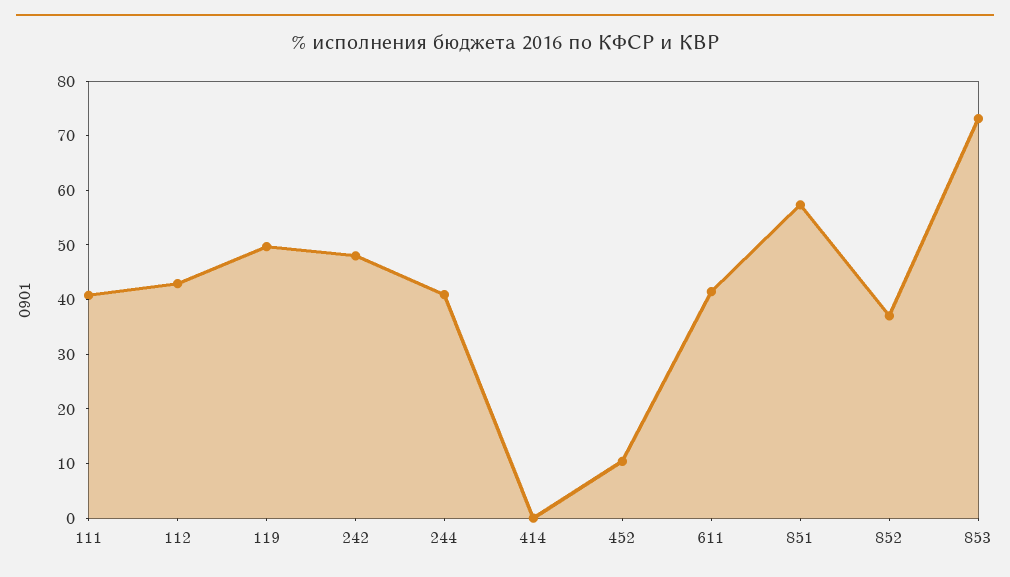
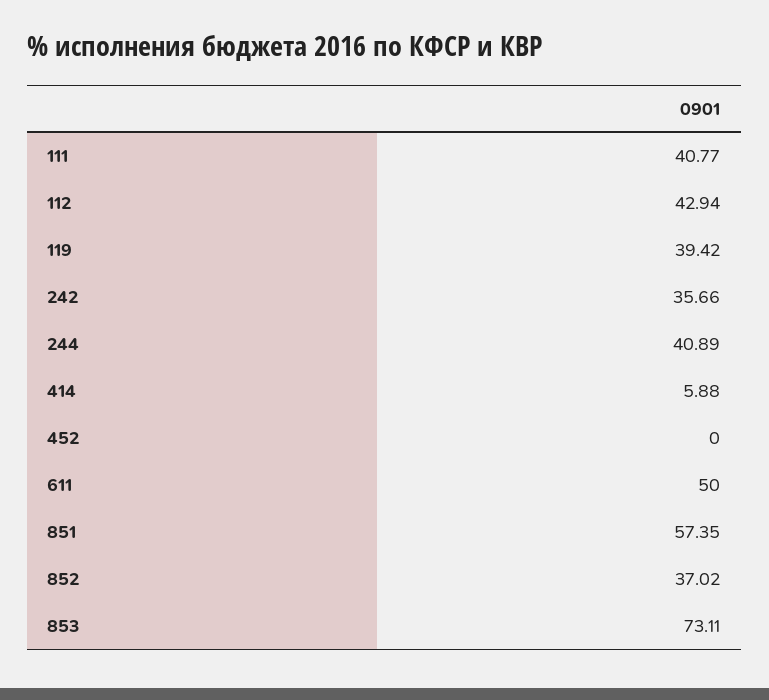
119: 50 -> 39.42
242: 48 -> 35.66
414: 0 -> 5.88
452: 10 -> 0
611: 42 -> 50

